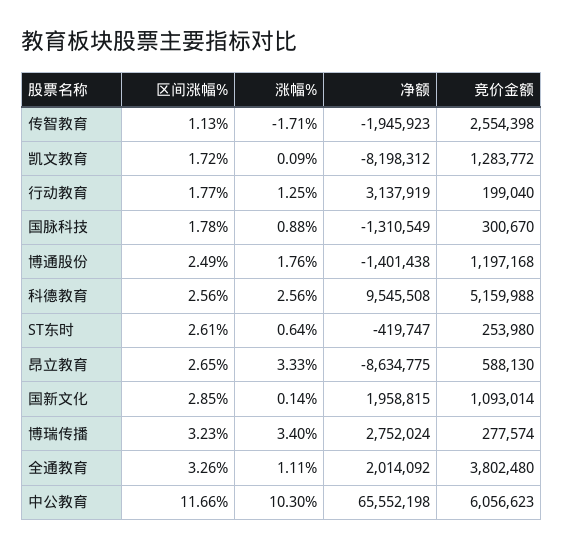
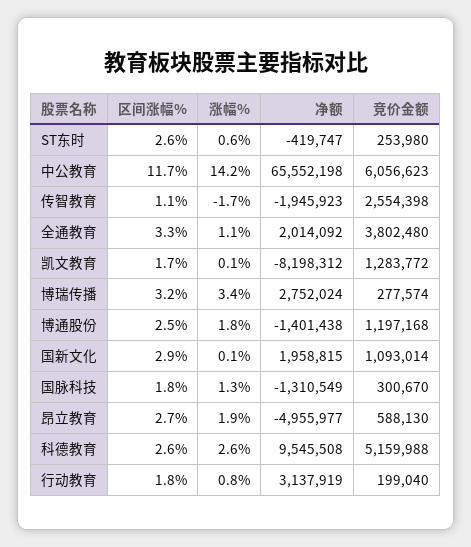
涨幅%, 行动教育: 1.25 -> 0.8
涨幅%, 国脉科技: 0.88 -> 1.3
涨幅%, 昂立教育: 3.33 -> 1.9
净额, 昂立教育: -8634775 -> -4955977
涨幅%, 中公教育: 10.3 -> 14.2

